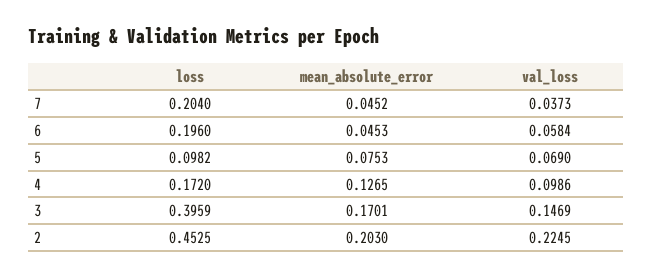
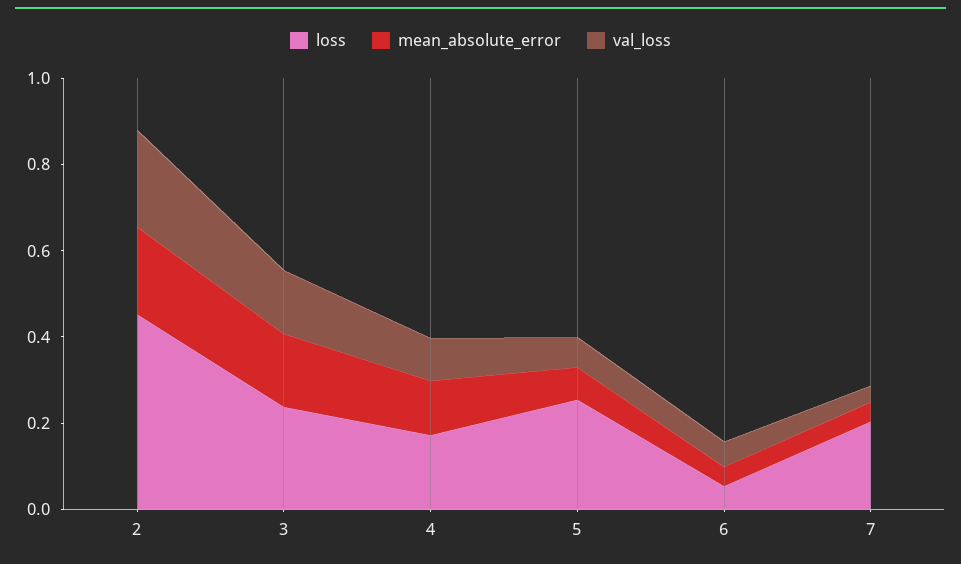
loss, 6: 0.196 -> 0.05
loss, 5: 0.0982 -> 0.25
loss, 3: 0.3959 -> 0.25

